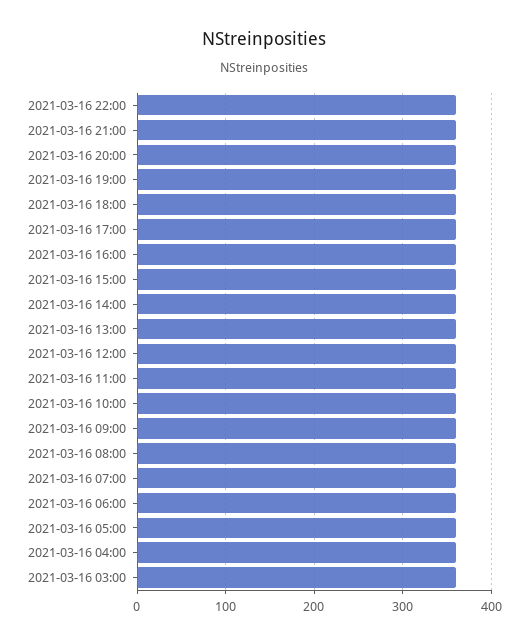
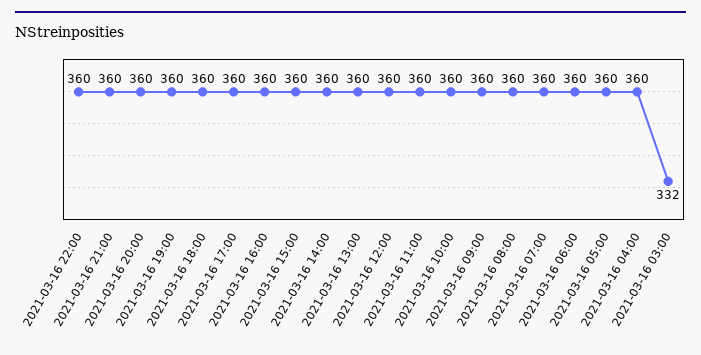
2021-03-16 03:00: 360 -> 332

